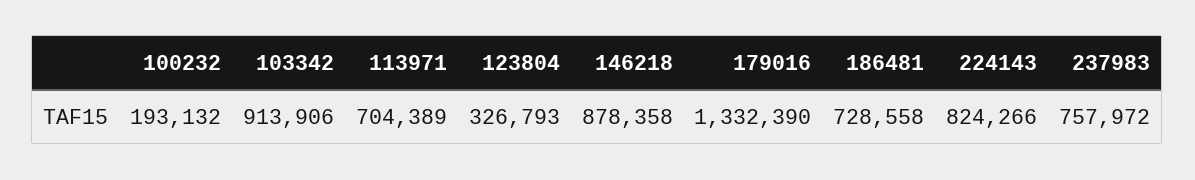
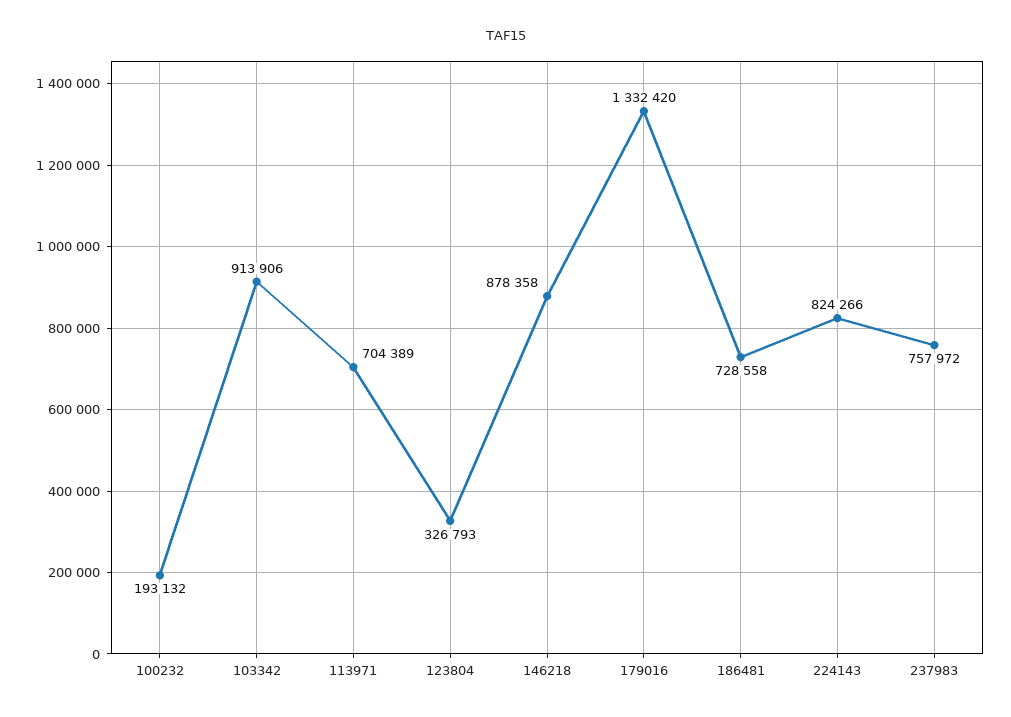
179016: 1332390 -> 1332420

